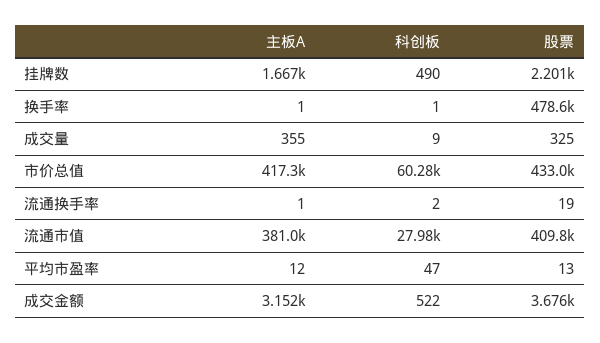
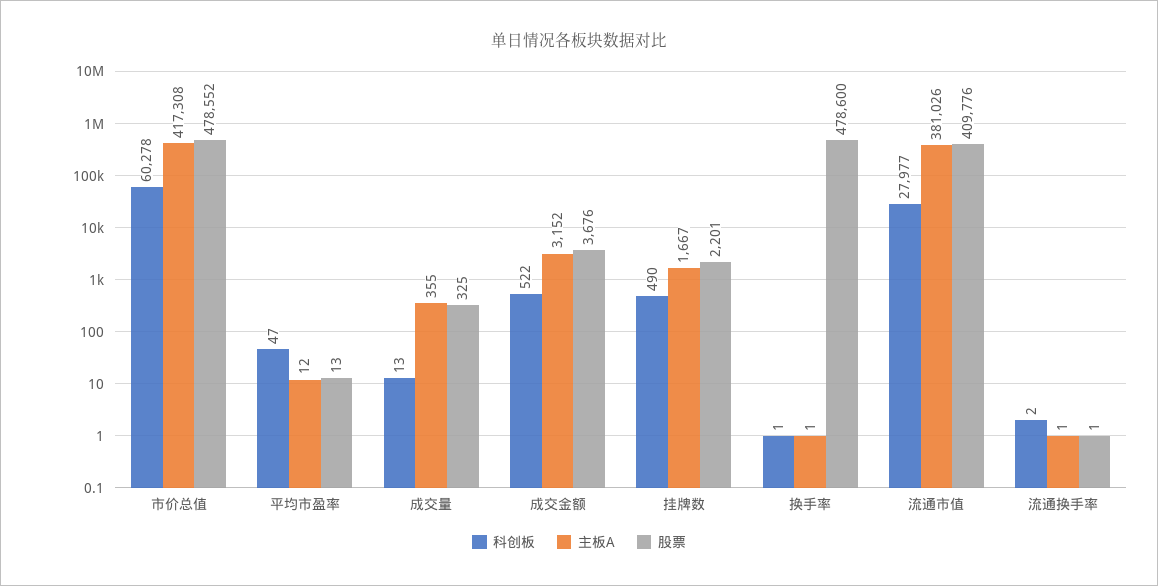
科创板, 成交量: 9 -> 13
股票, 市价总值: 433000 -> 478552
股票, 流通换手率: 19 -> 1

